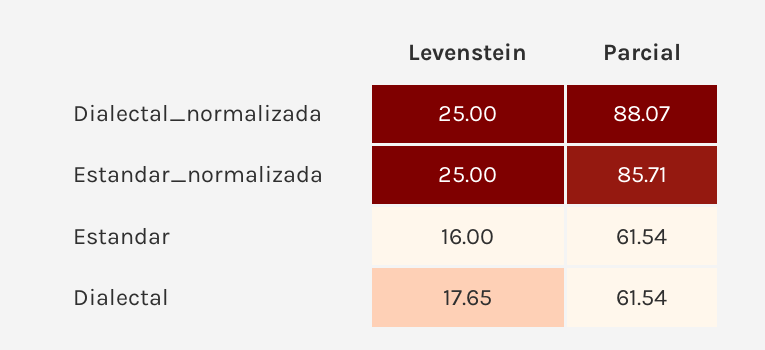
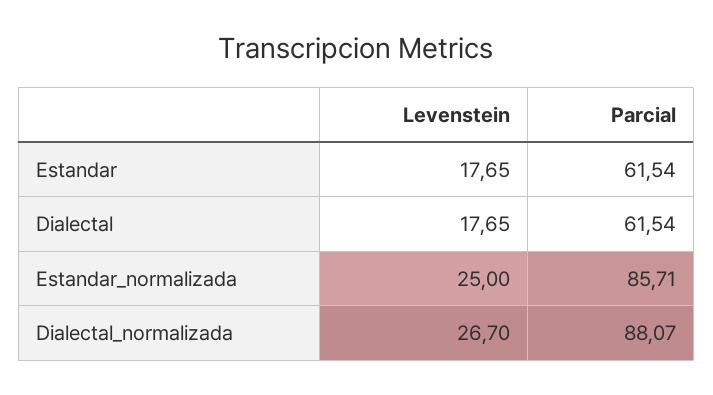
Levenstein, Dialectal_normalizada: 25 -> 26.7
Levenstein, Estandar: 16 -> 17.65

